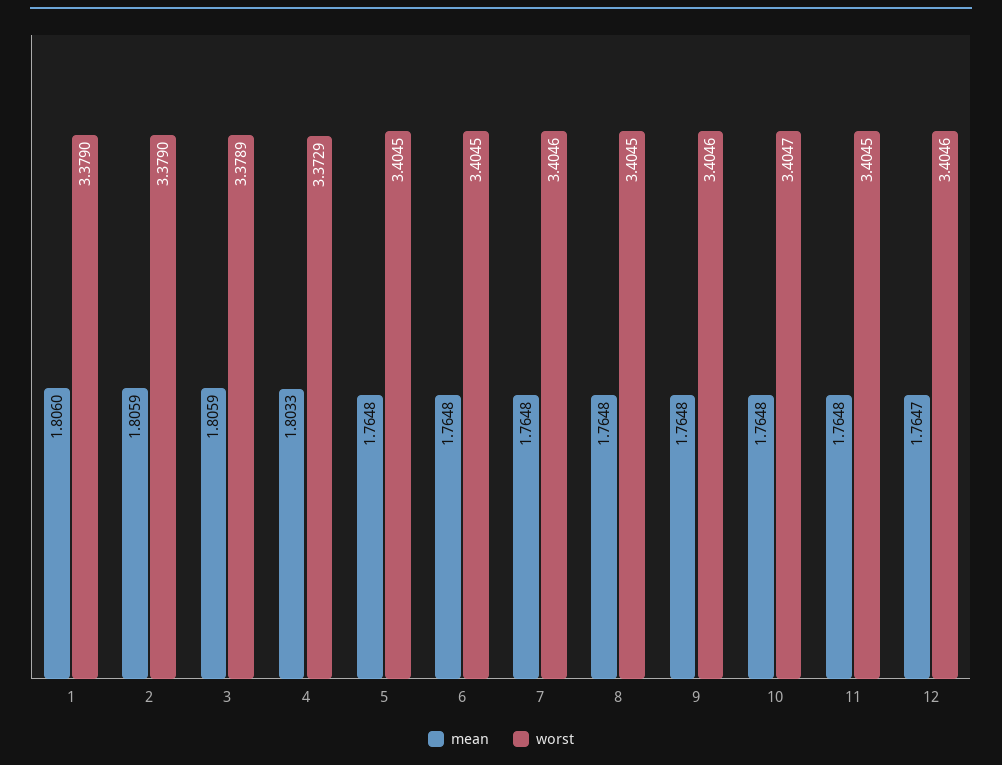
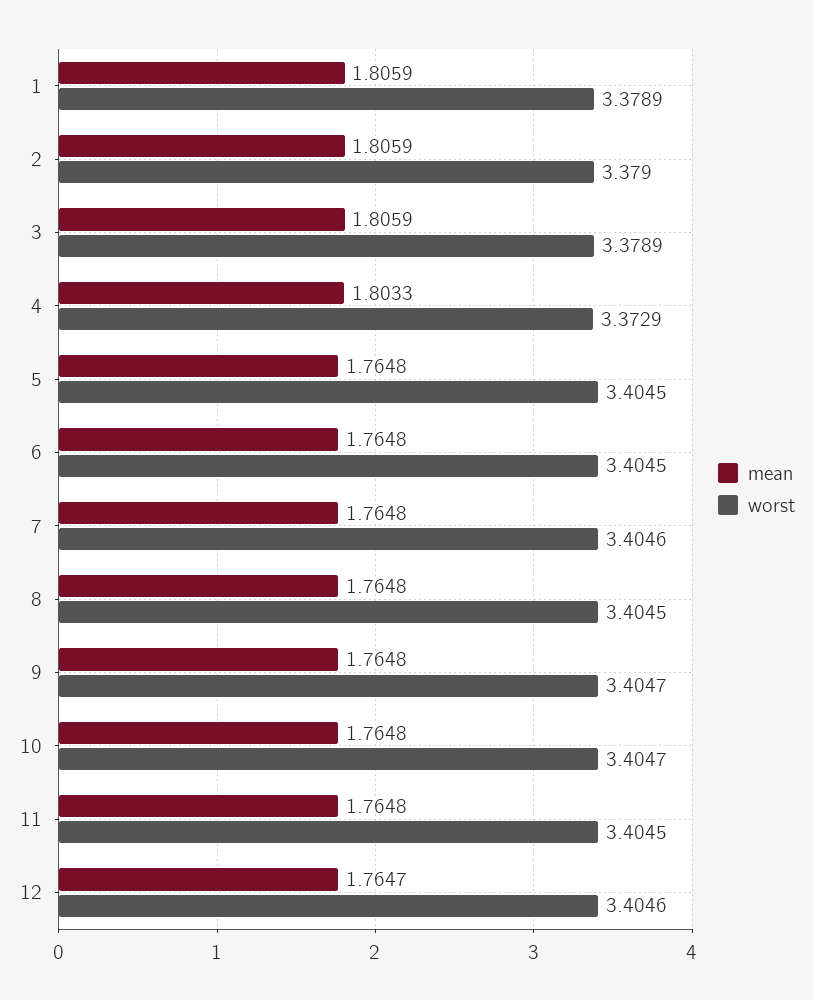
mean, 1: 1.806 -> 1.8059
worst, 1: 3.379 -> 3.3789
worst, 9: 3.4046 -> 3.4047

